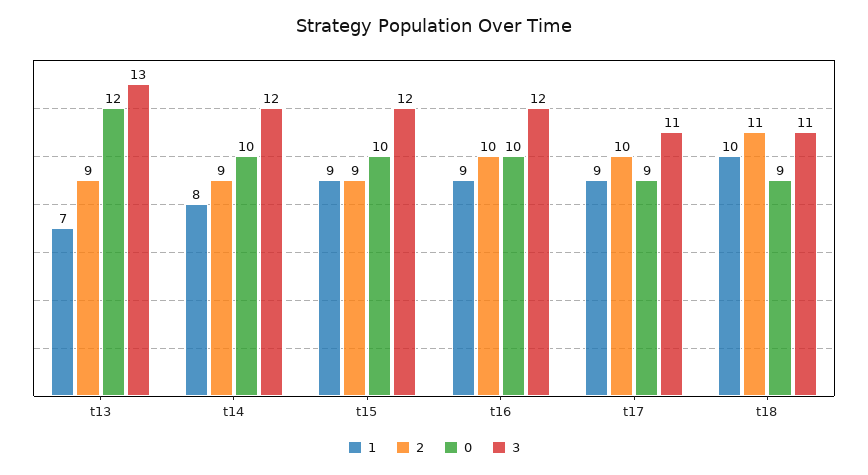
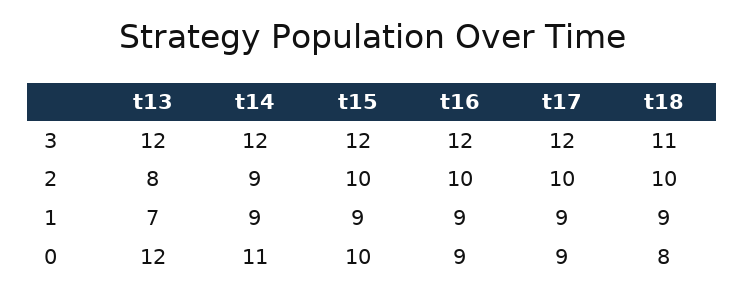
2, t13: 9 -> 8
3, t13: 13 -> 12
1, t14: 8 -> 9
0, t14: 10 -> 11
2, t15: 9 -> 10
0, t16: 10 -> 9
3, t17: 11 -> 12
1, t18: 10 -> 9
2, t18: 11 -> 10
0, t18: 9 -> 8

